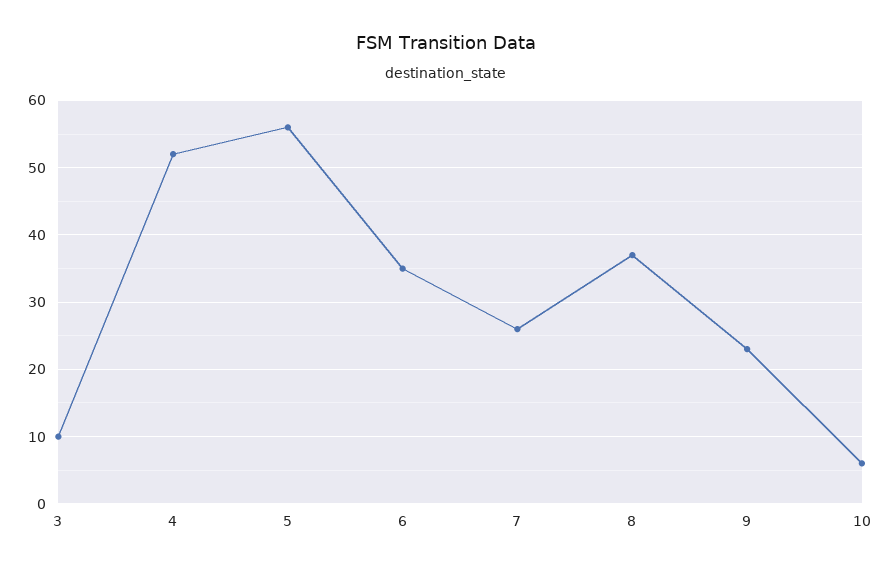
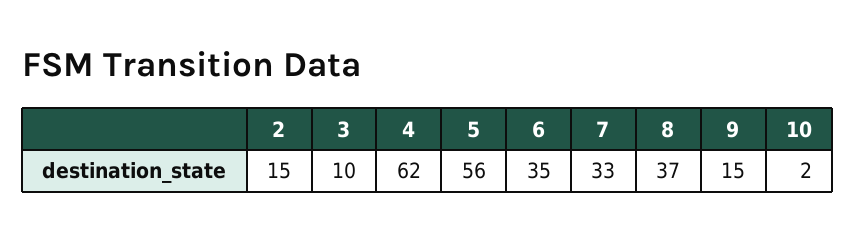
4: 52 -> 62
7: 26 -> 33
9: 23 -> 15
10: 6 -> 2
2: none -> 15

